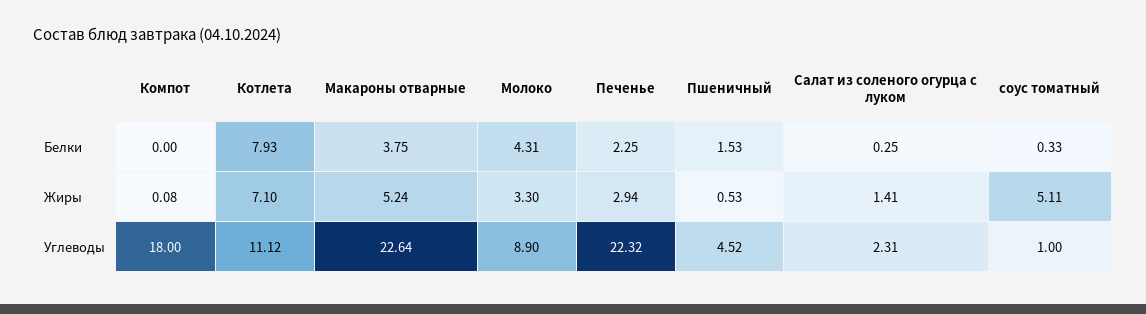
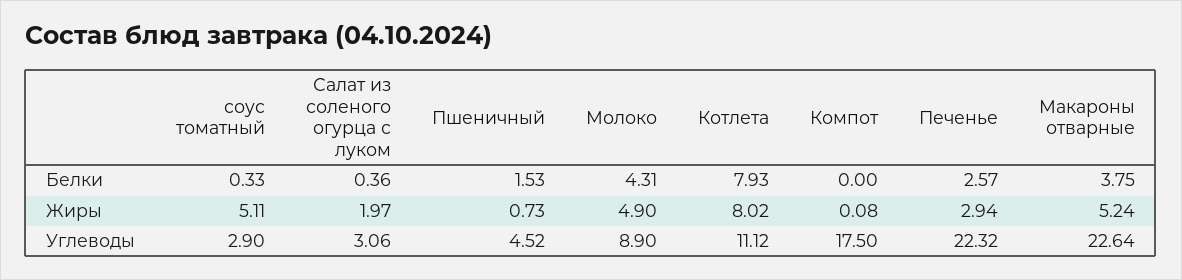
Печенье, Белки: 2.25 -> 2.57
Салат из соленого огурца с луком, Белки: 0.25 -> 0.36
Котлета, Жиры: 7.1 -> 8.02
Молоко, Жиры: 3.3 -> 4.9
Пшеничный, Жиры: 0.53 -> 0.73
Салат из соленого огурца с луком, Жиры: 1.41 -> 1.97
Компот, Углеводы: 18 -> 17.5
Салат из соленого огурца с луком, Углеводы: 2.31 -> 3.06
соус томатный, Углеводы: 1 -> 2.9

